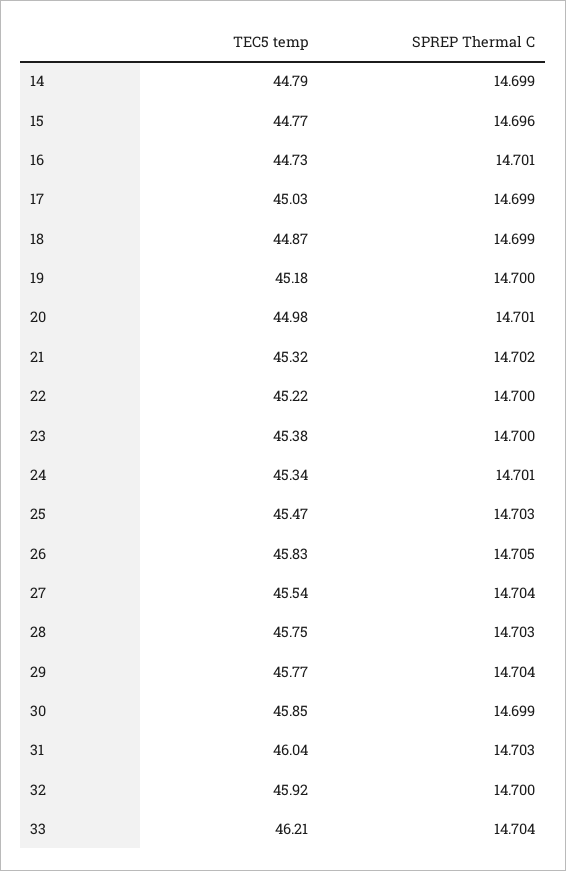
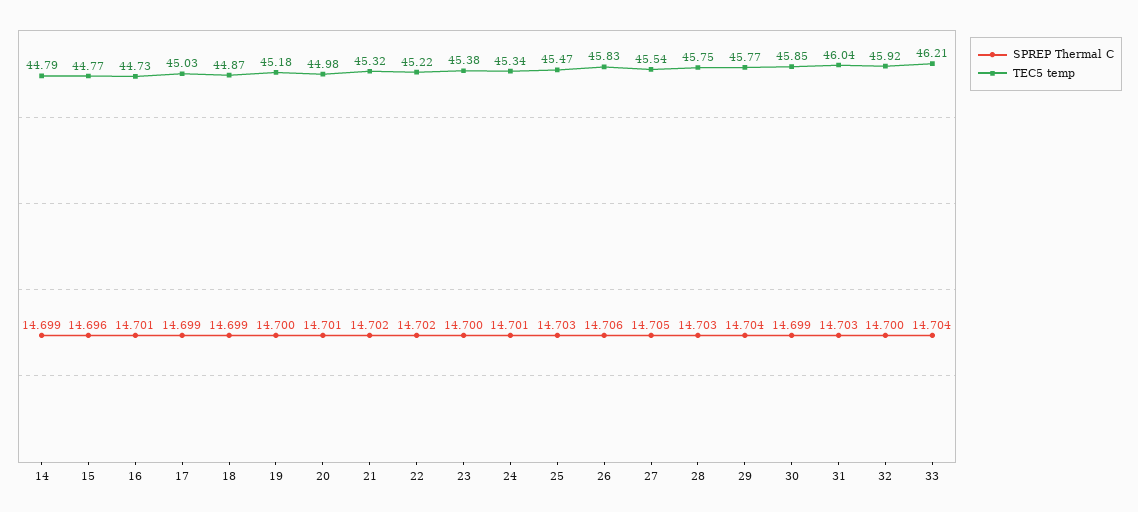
SPREP Thermal C, 22: 14.7 -> 14.702
SPREP Thermal C, 26: 14.705 -> 14.706
SPREP Thermal C, 27: 14.704 -> 14.705

